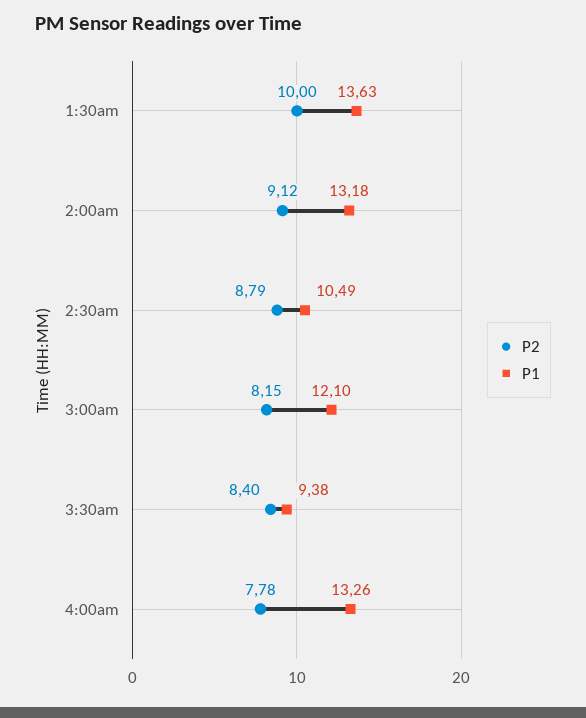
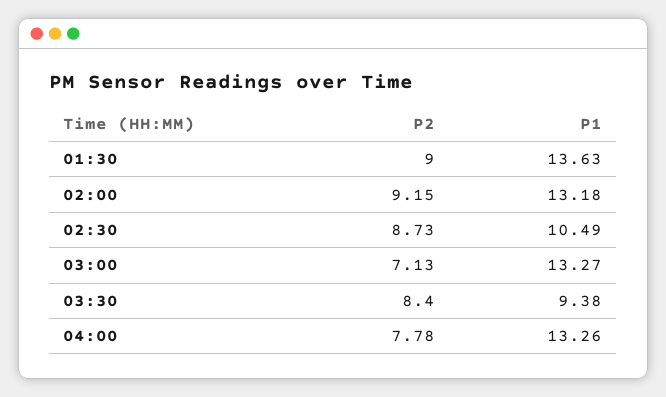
P2, 1:30am: 10 -> 9
P2, 2:00am: 9.12 -> 9.15
P2, 2:30am: 8.79 -> 8.73
P2, 3:00am: 8.15 -> 7.13
P1, 3:00am: 12.1 -> 13.27

